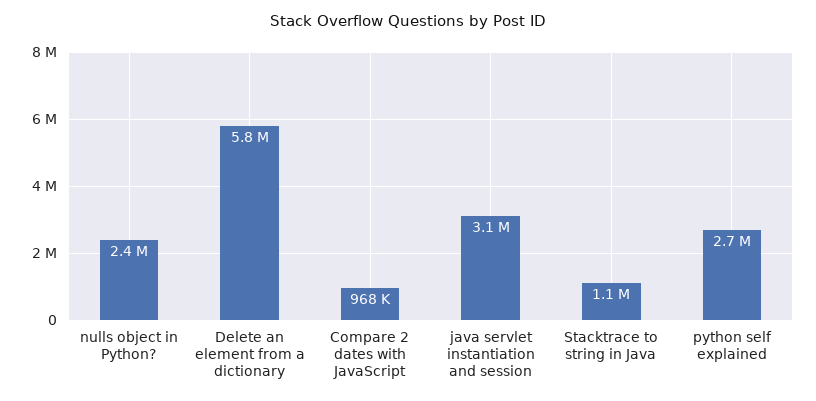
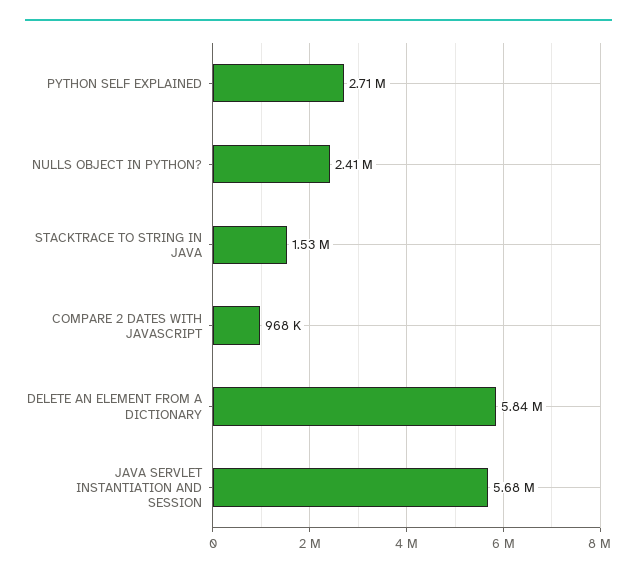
java servlet instantiation and session: 3100000 -> 5680000
Stacktrace to string in Java: 1100000 -> 1530000

